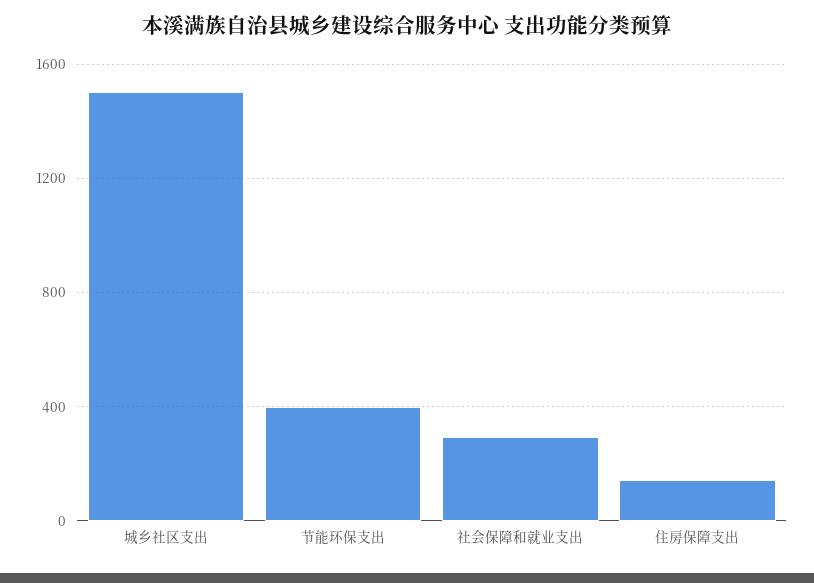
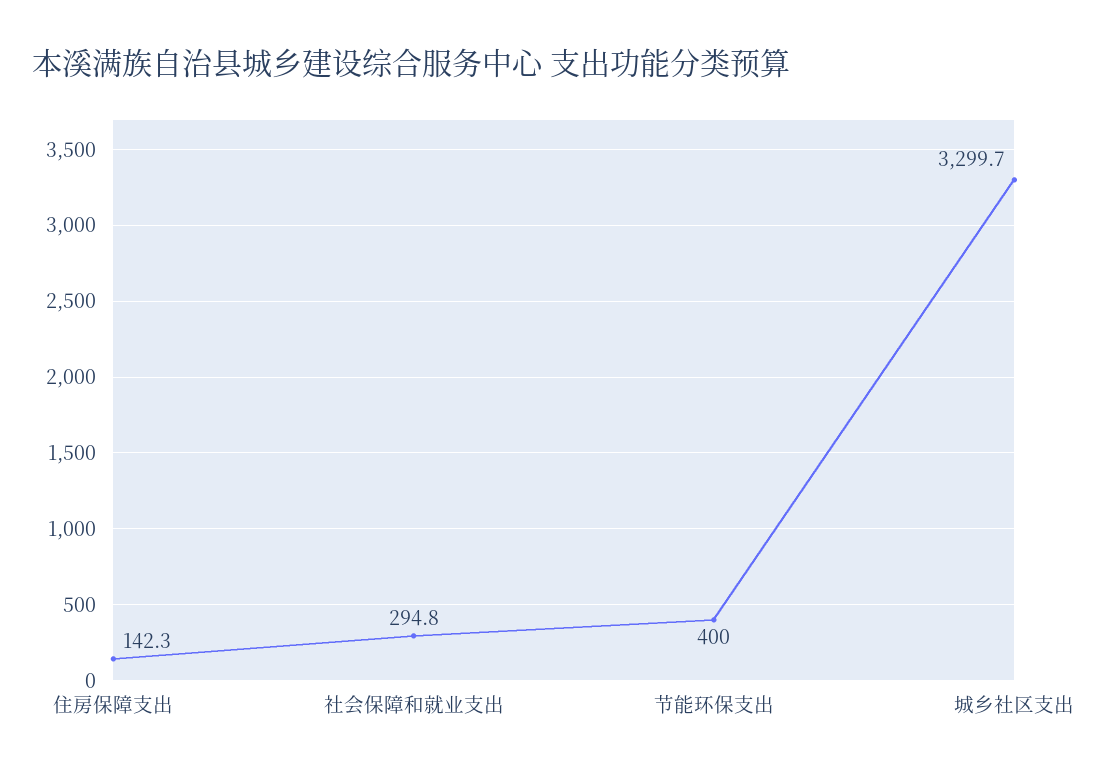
城乡社区支出: 1500 -> 3299.7

